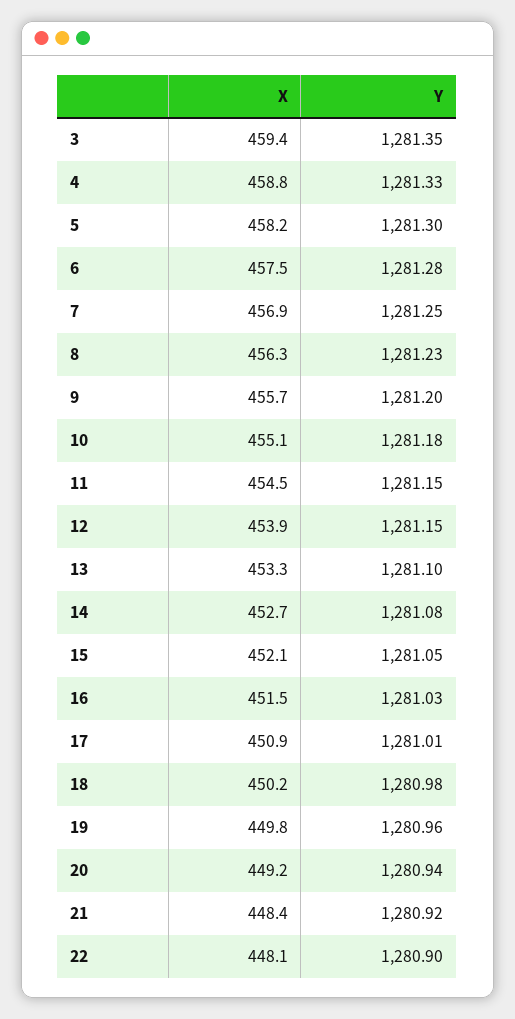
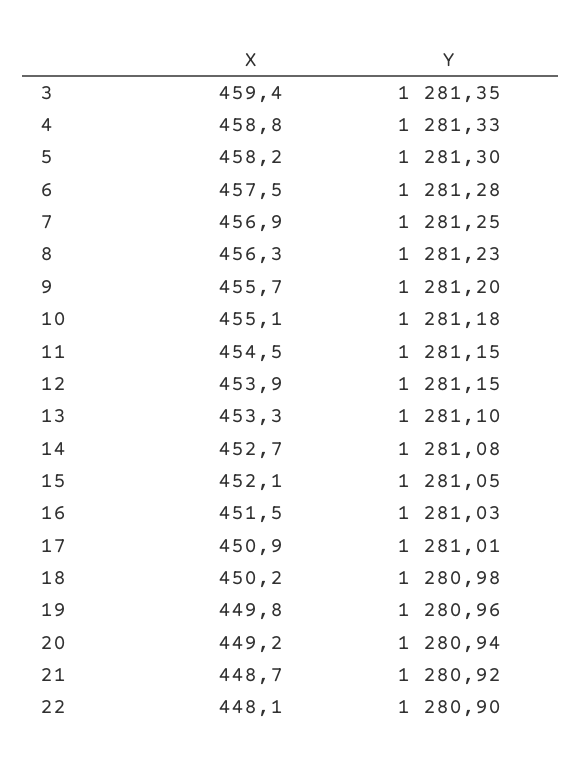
X, 21: 448.4 -> 448.7

